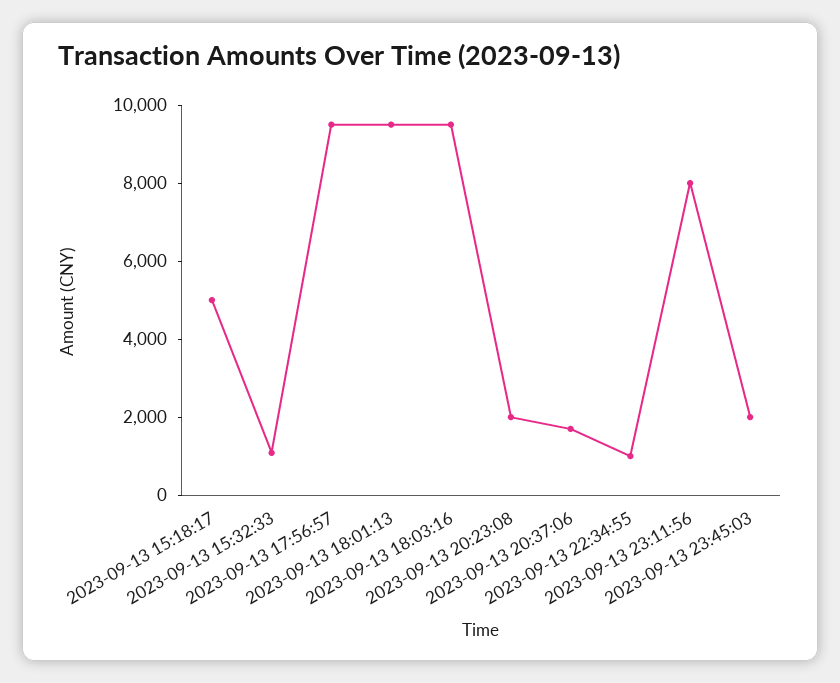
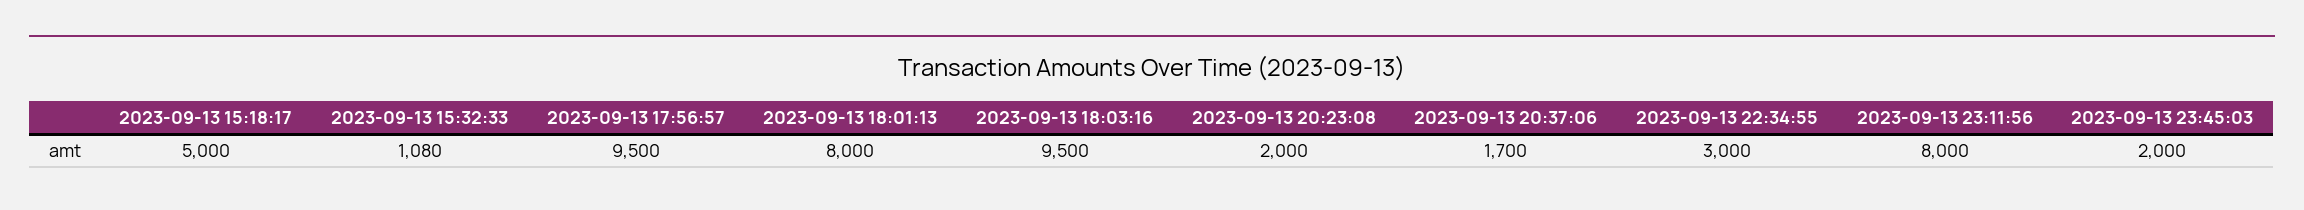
2023-09-13 18:01:13: 9500 -> 8000
2023-09-13 22:34:55: 1000 -> 3000

